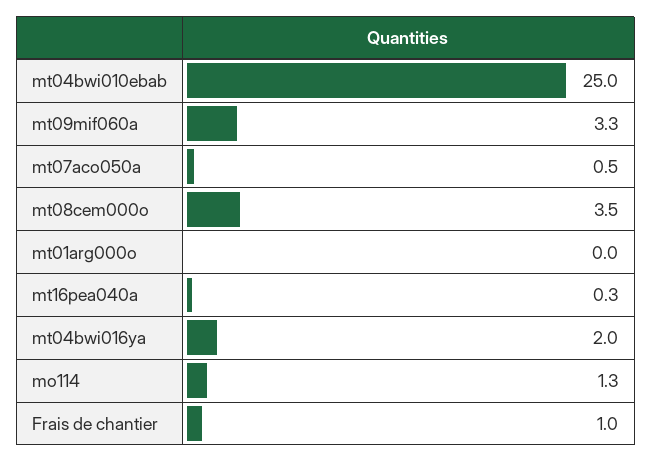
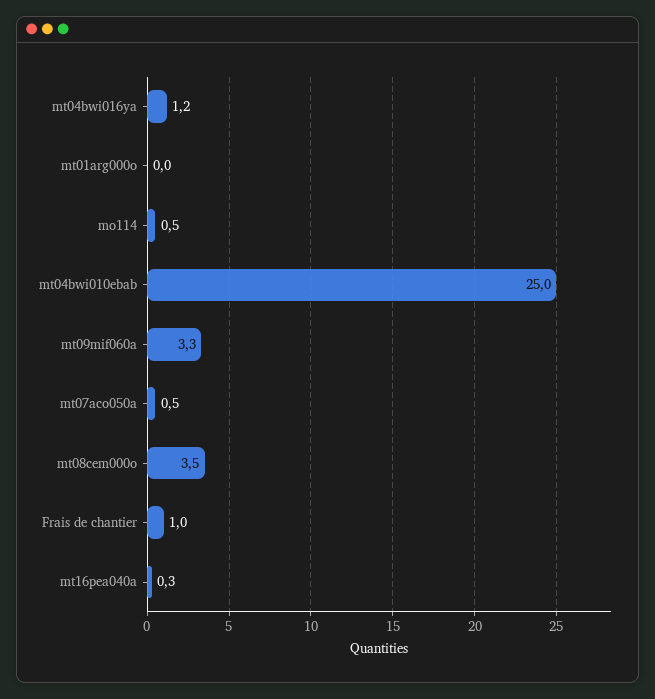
mt04bwi016ya: 2 -> 1.2
mo114: 1.3 -> 0.5

